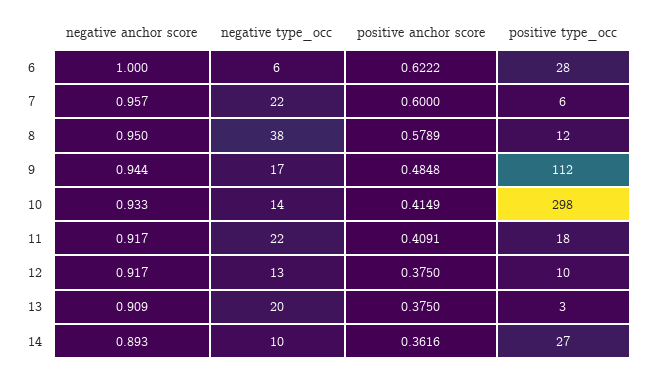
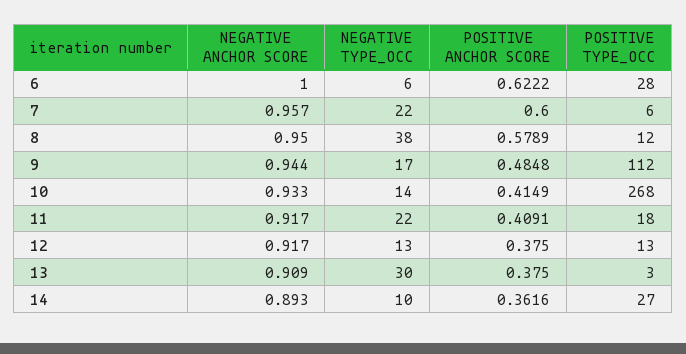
positive type_occ, 10: 298 -> 268
positive type_occ, 12: 10 -> 13
negative type_occ, 13: 20 -> 30

